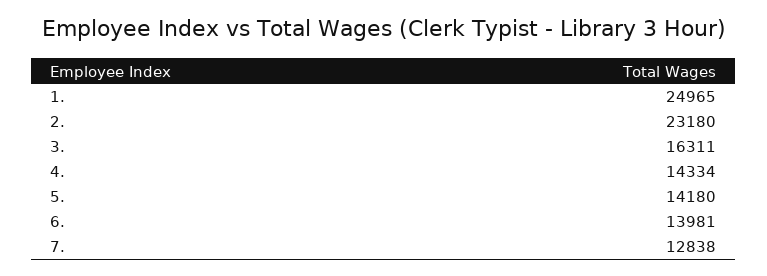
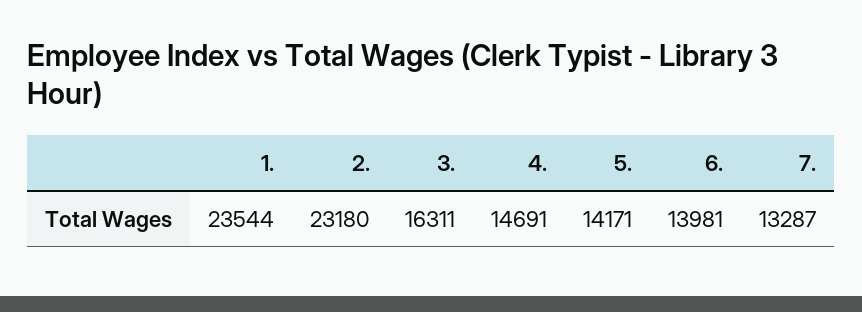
1.: 24965 -> 23544
4.: 14334 -> 14691
5.: 14180 -> 14171
7.: 12838 -> 13287

